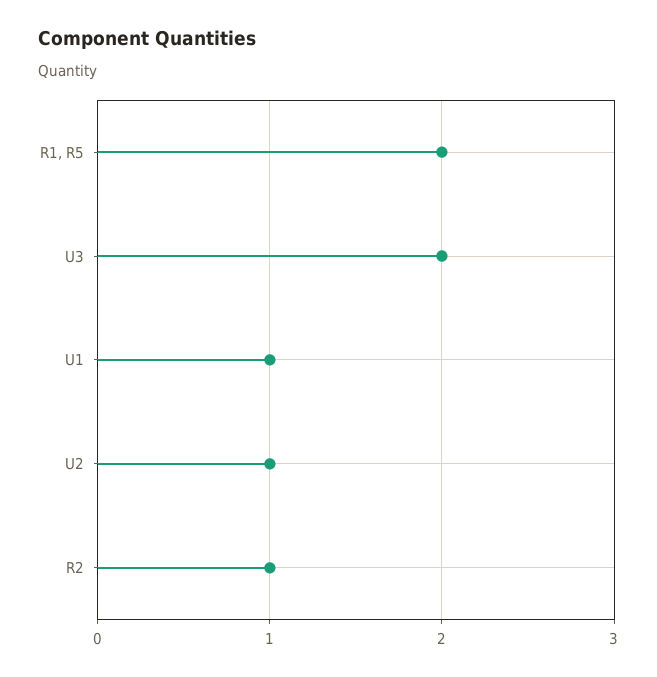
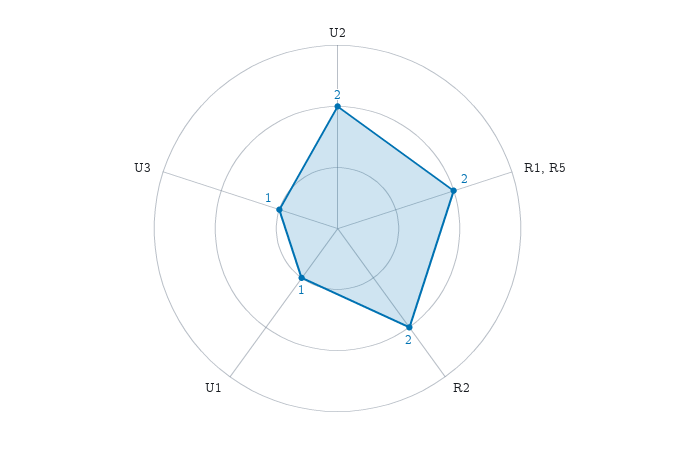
U3: 2 -> 1
U2: 1 -> 2
R2: 1 -> 2

